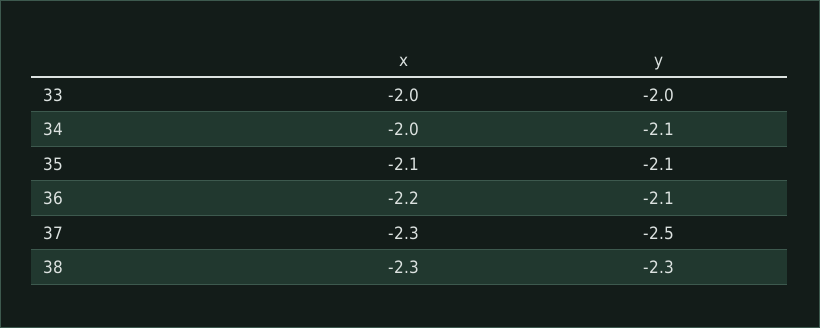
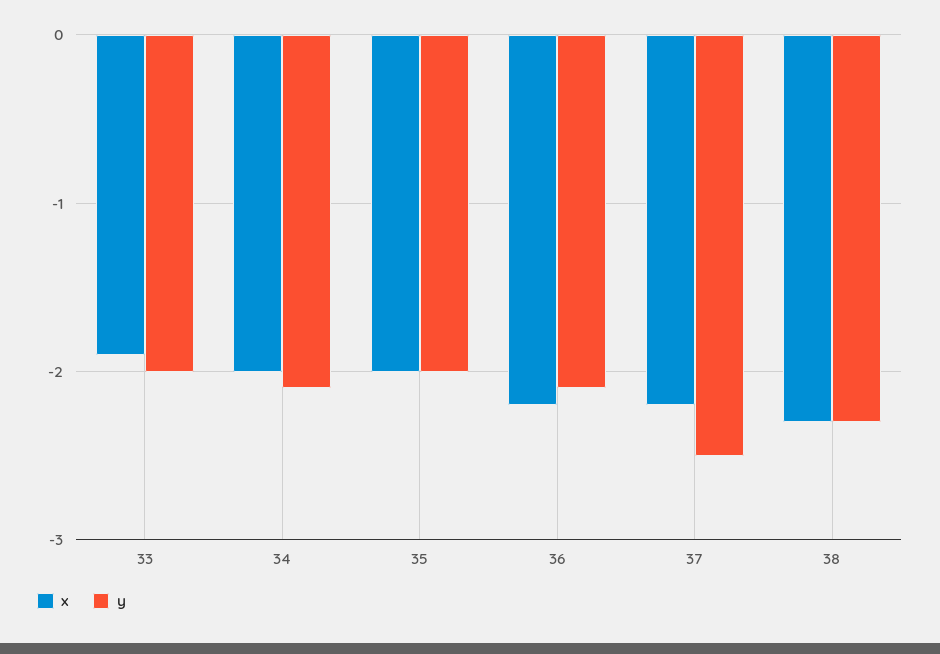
x, 33: -2 -> -1.9
x, 35: -2.1 -> -2
y, 35: -2.1 -> -2
x, 37: -2.3 -> -2.2

